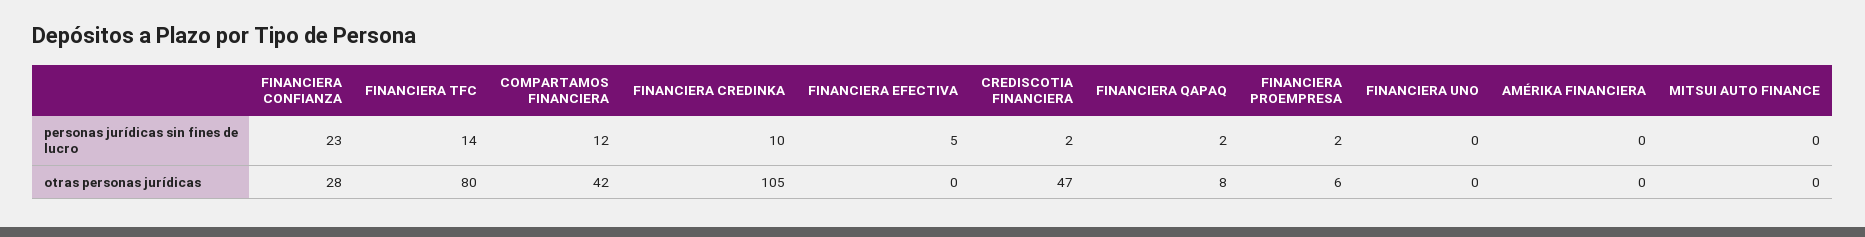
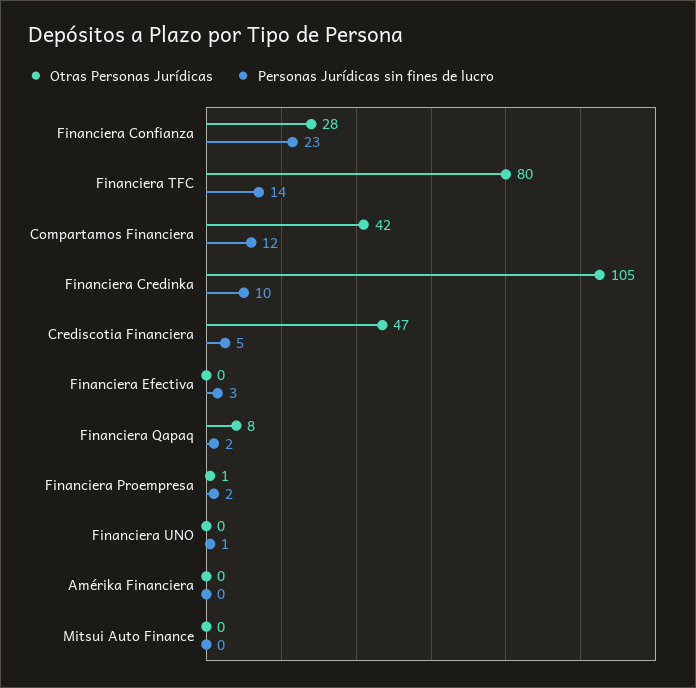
personas jurídicas sin fines de lucro, FINANCIERA EFECTIVA: 5 -> 3
personas jurídicas sin fines de lucro, CREDISCOTIA FINANCIERA: 2 -> 5
personas jurídicas sin fines de lucro, FINANCIERA UNO: 0 -> 1
otras personas jurídicas, FINANCIERA PROEMPRESA: 6 -> 1

